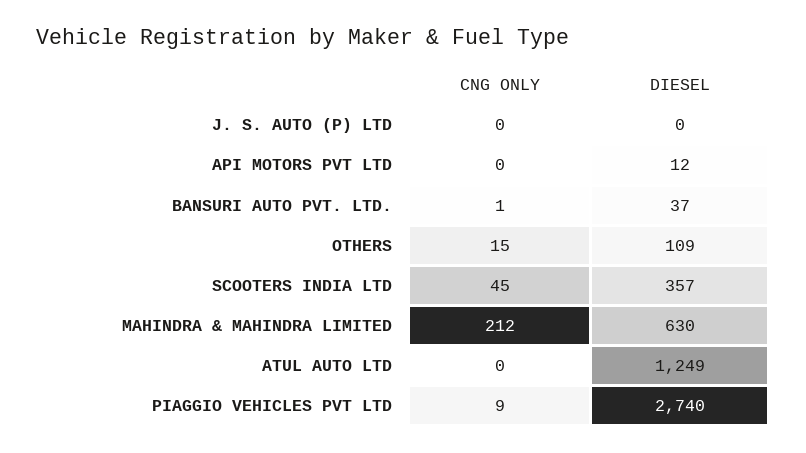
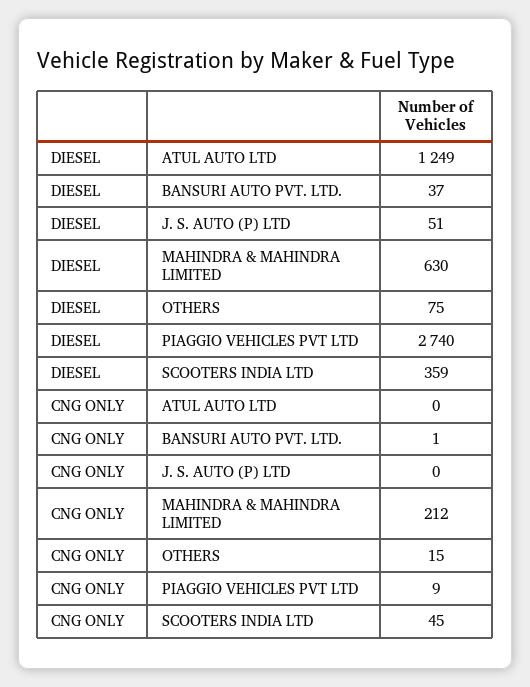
DIESEL, J. S. AUTO (P) LTD: 0 -> 51
CNG ONLY, API MOTORS PVT LTD: 0 -> none
DIESEL, API MOTORS PVT LTD: 12 -> none
DIESEL, OTHERS: 109 -> 75
DIESEL, SCOOTERS INDIA LTD: 357 -> 359

